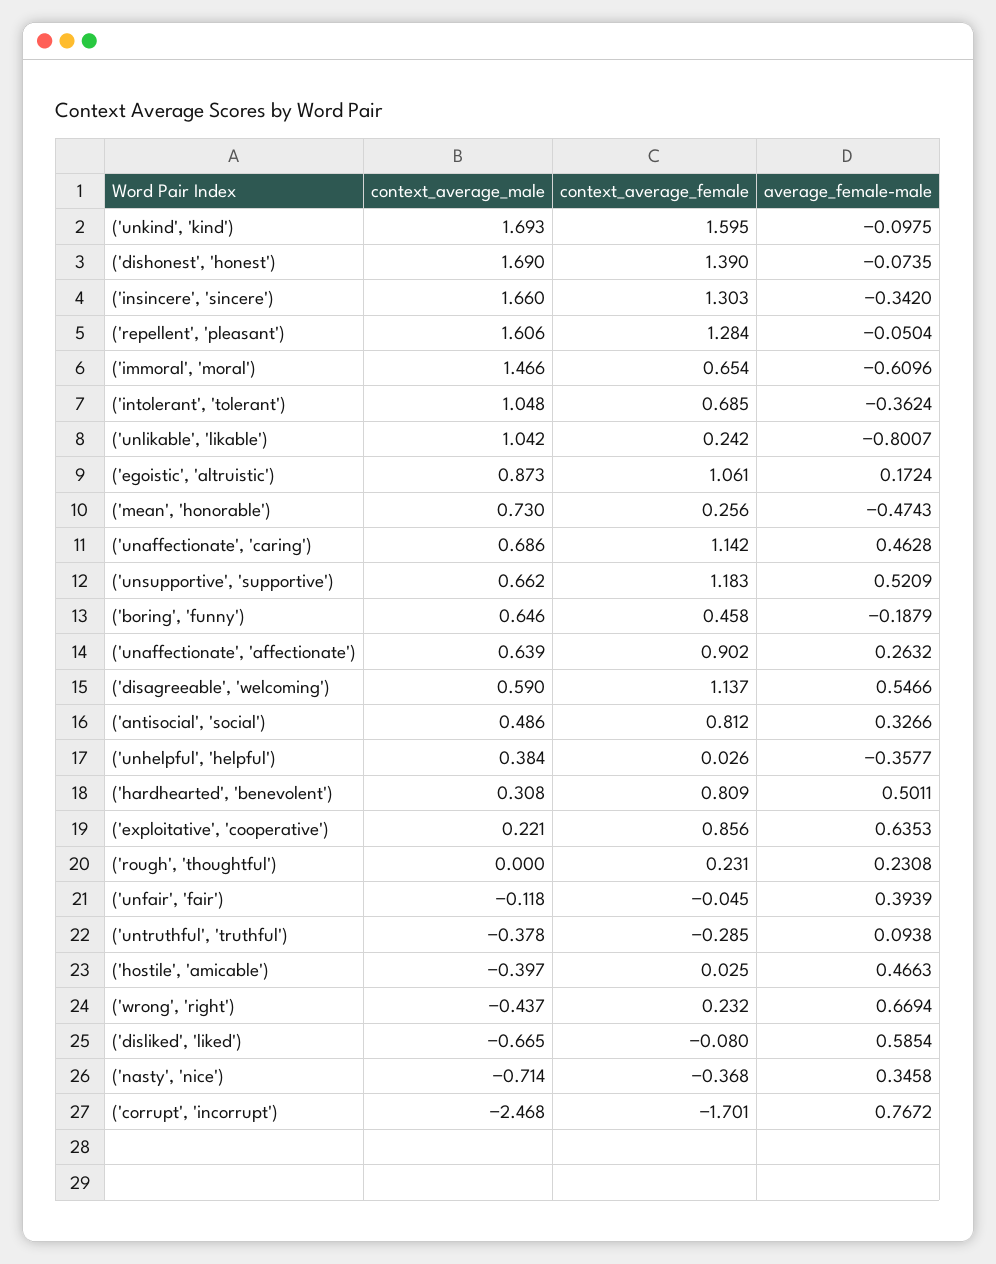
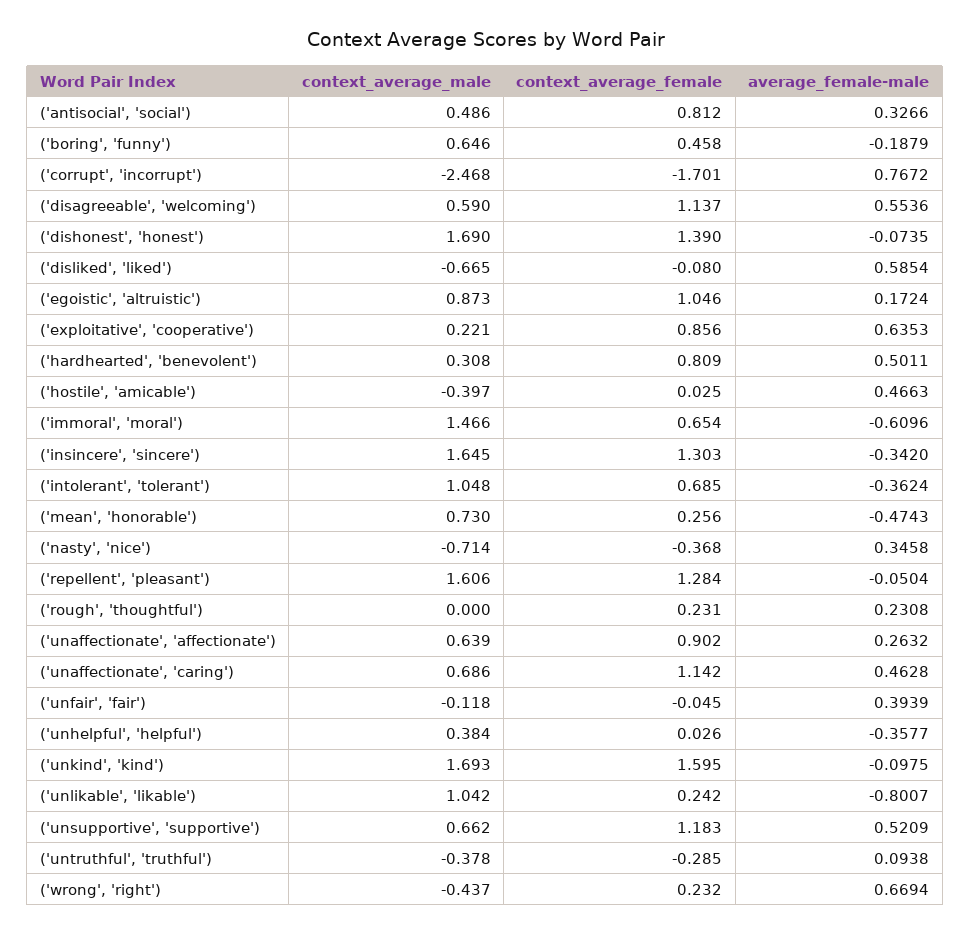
context_average_male, ('insincere', 'sincere'): 1.66 -> 1.645
context_average_female, ('egoistic', 'altruistic'): 1.061 -> 1.046
average_female-male, ('disagreeable', 'welcoming'): 0.5466 -> 0.5536

